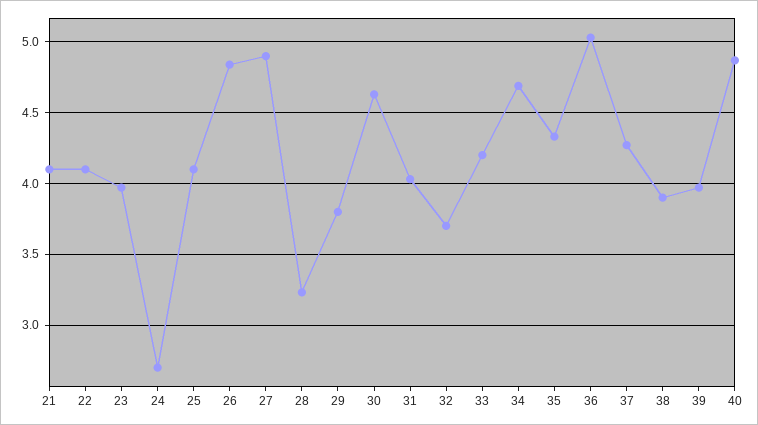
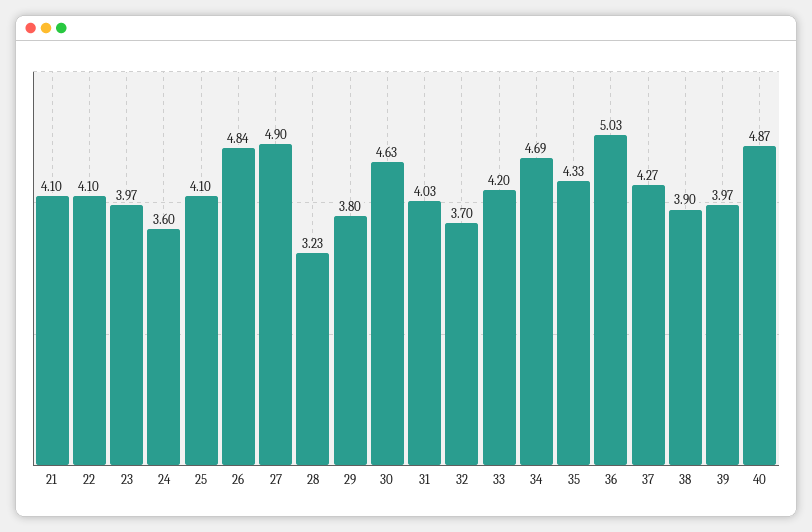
24: 2.7 -> 3.6

